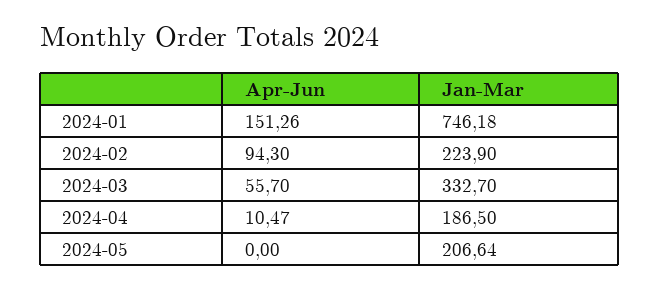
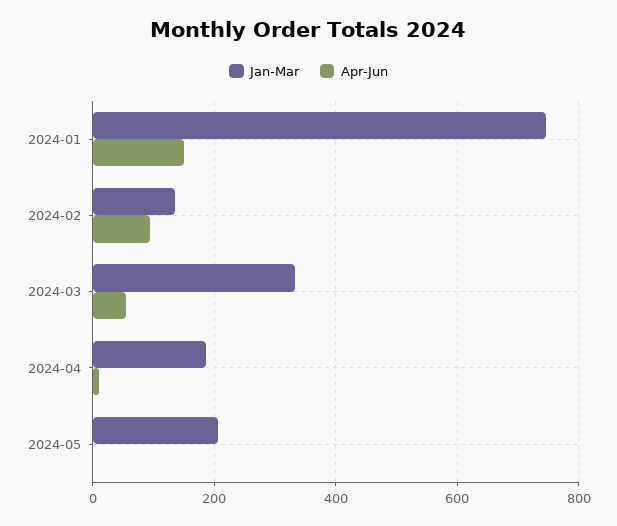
Jan-Mar, 2024-02: 223.9 -> 140

